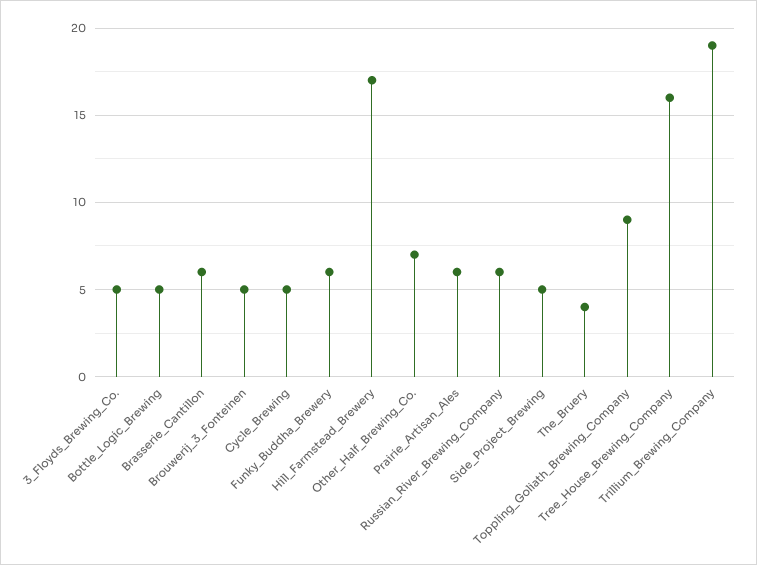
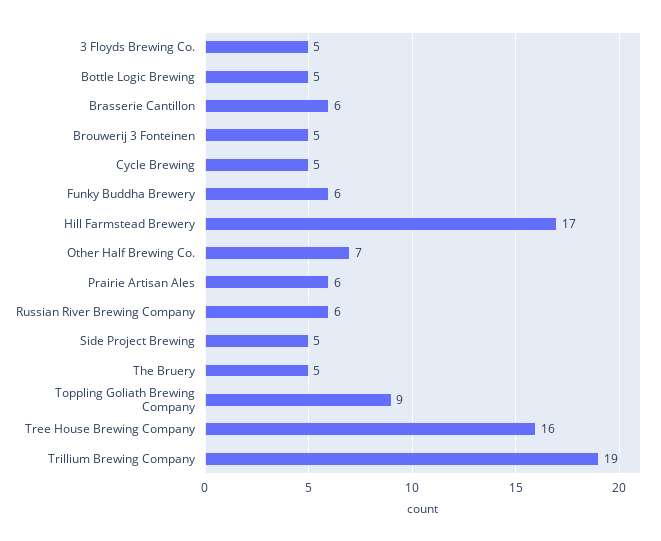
The_Bruery: 4 -> 5

